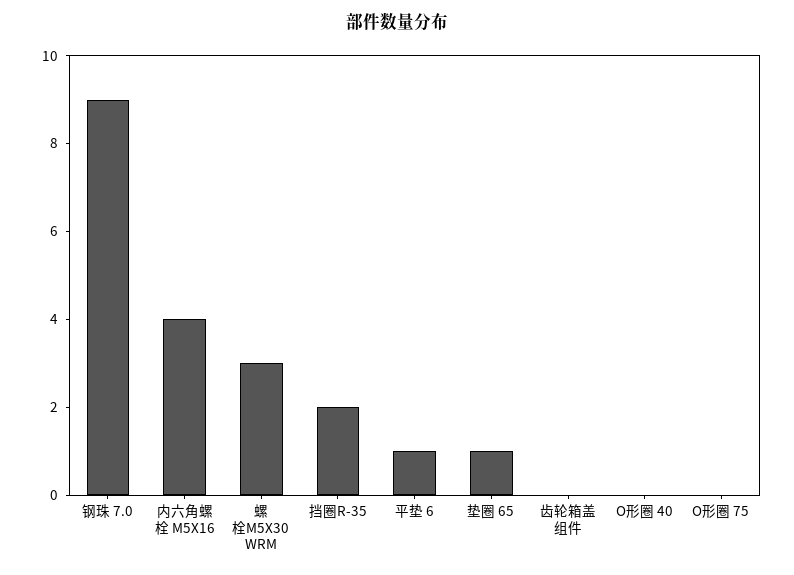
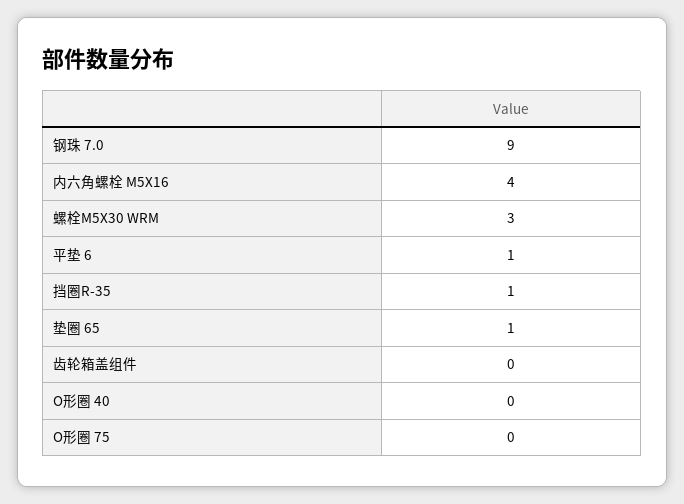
挡圈R-35: 2 -> 1

